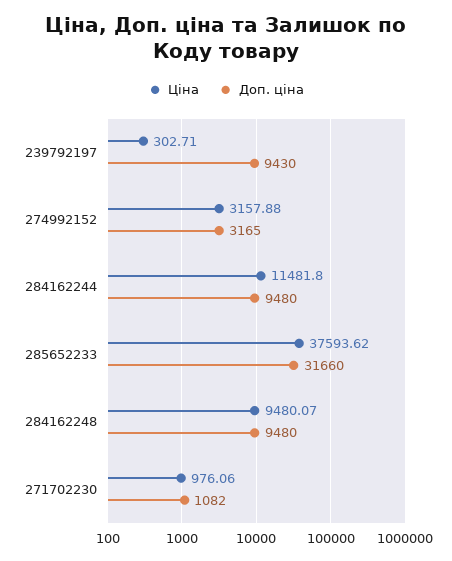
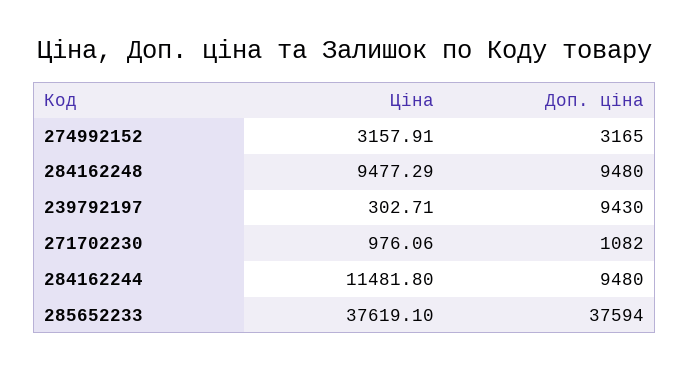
Ціна, 274992152: 3157.88 -> 3157.91
Ціна, 285652233: 37593.62 -> 37619.1
Доп. ціна, 285652233: 31660 -> 37594
Ціна, 284162248: 9480.07 -> 9477.29

